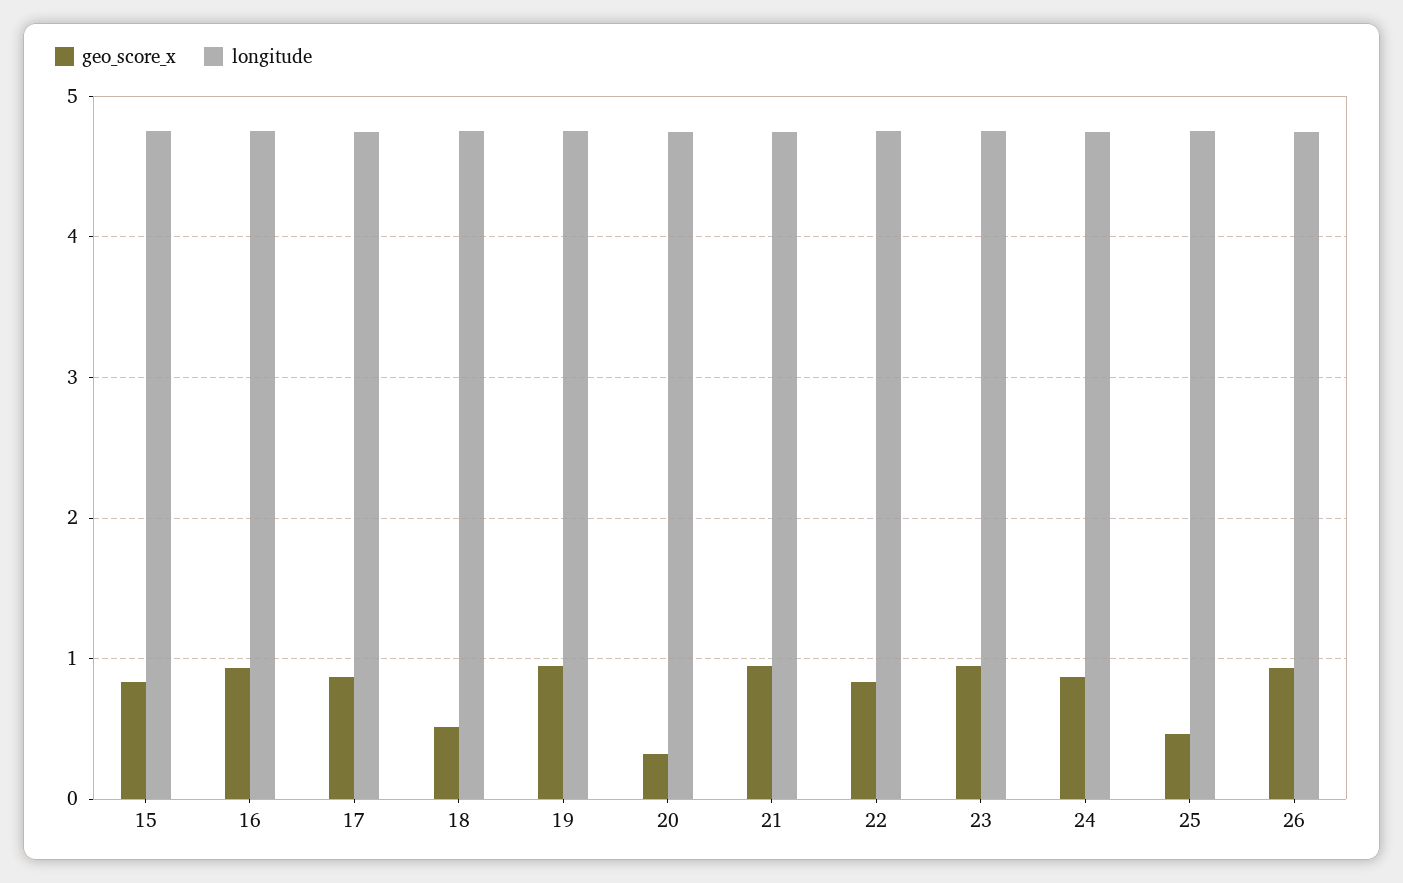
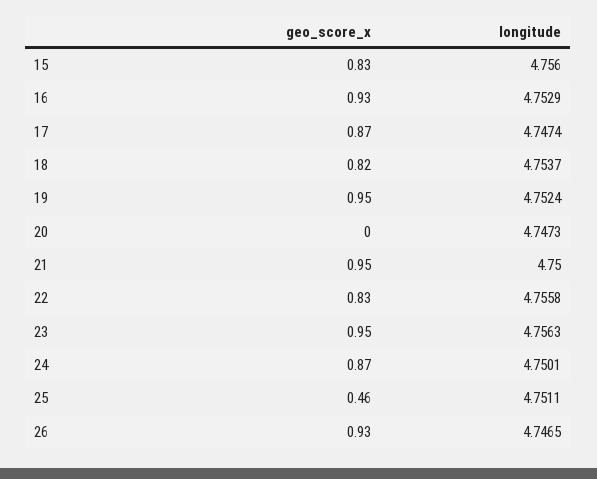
geo_score_x, 18: 0.5 -> 0.82
geo_score_x, 20: 0.3 -> 0

